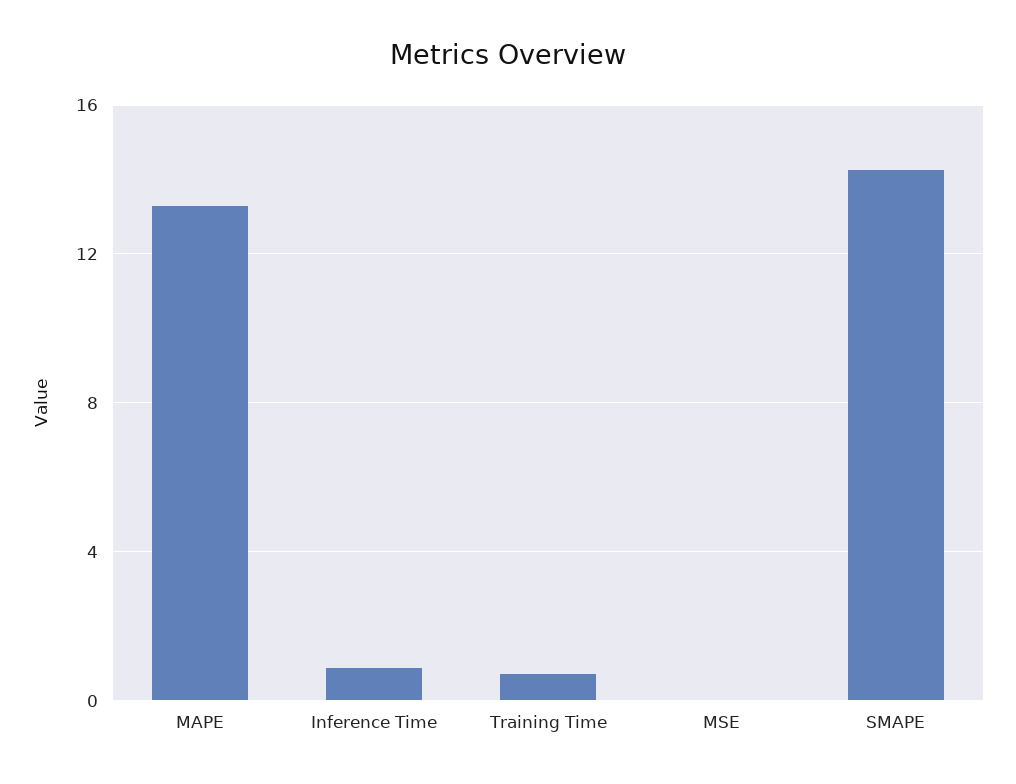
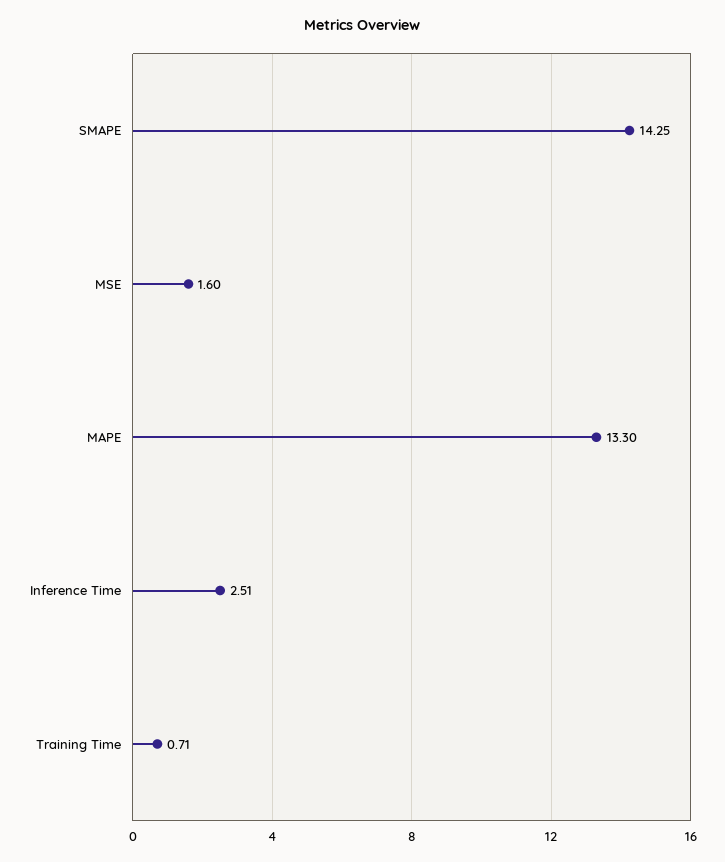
Inference Time: 1 -> 2.51
MSE: 0 -> 1.6

